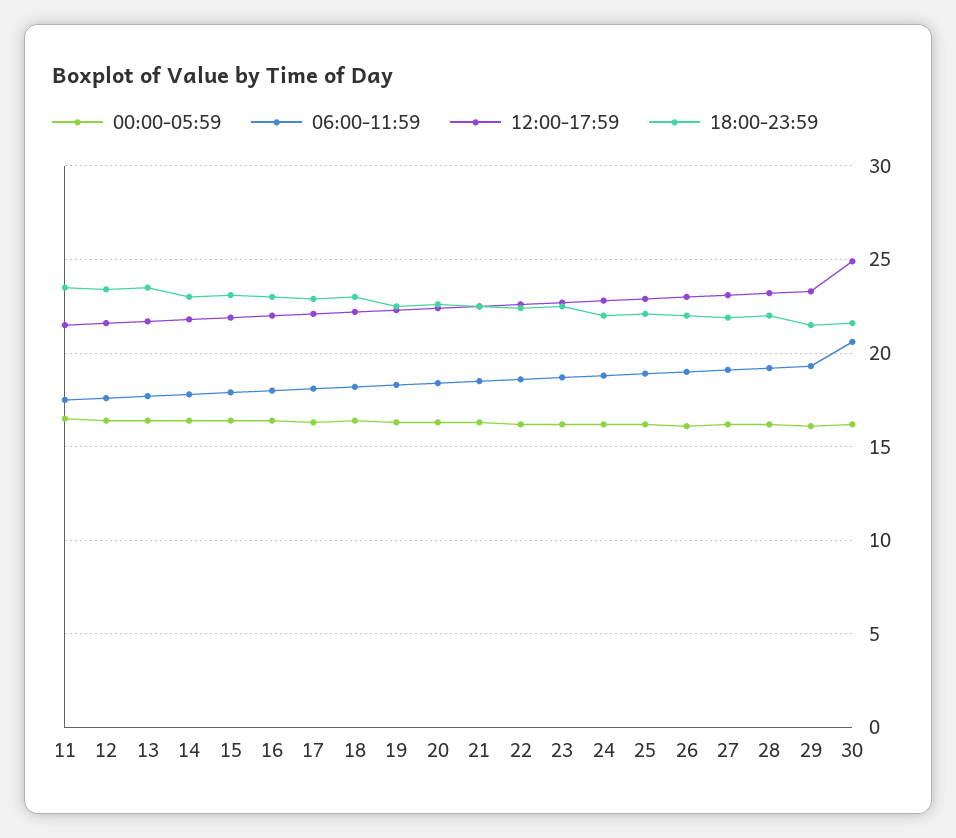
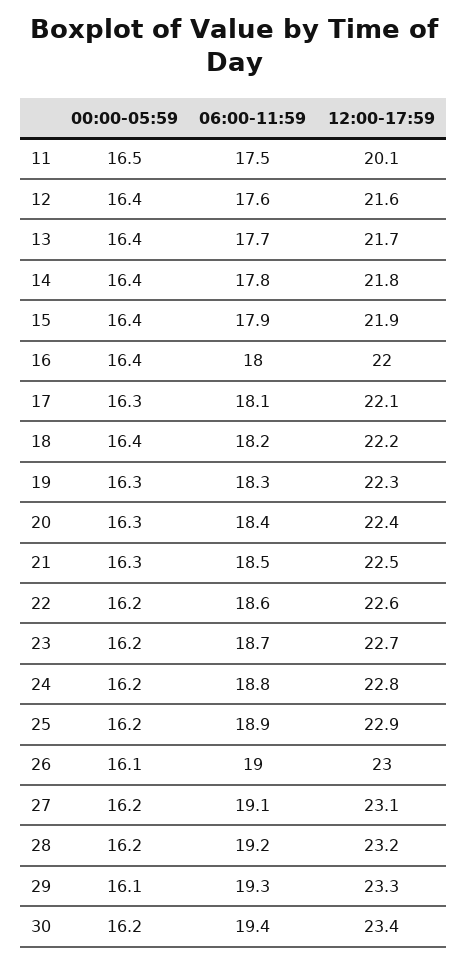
12:00-17:59, 11: 21.5 -> 20.1
18:00-23:59, 11: 23.5 -> none
18:00-23:59, 12: 23.5 -> none
18:00-23:59, 13: 23.5 -> none
18:00-23:59, 14: 23 -> none
18:00-23:59, 15: 23 -> none
18:00-23:59, 16: 23 -> none
18:00-23:59, 17: 23 -> none
18:00-23:59, 18: 23 -> none
18:00-23:59, 19: 22.5 -> none
18:00-23:59, 20: 22.5 -> none
18:00-23:59, 21: 22.5 -> none
18:00-23:59, 22: 22.5 -> none
18:00-23:59, 23: 22.5 -> none
18:00-23:59, 24: 22 -> none
18:00-23:59, 25: 22 -> none
18:00-23:59, 26: 22 -> none
18:00-23:59, 27: 22 -> none
18:00-23:59, 28: 22 -> none
18:00-23:59, 29: 21.5 -> none
06:00-11:59, 30: 20.5 -> 19.4
12:00-17:59, 30: 25 -> 23.4
18:00-23:59, 30: 21.5 -> none

